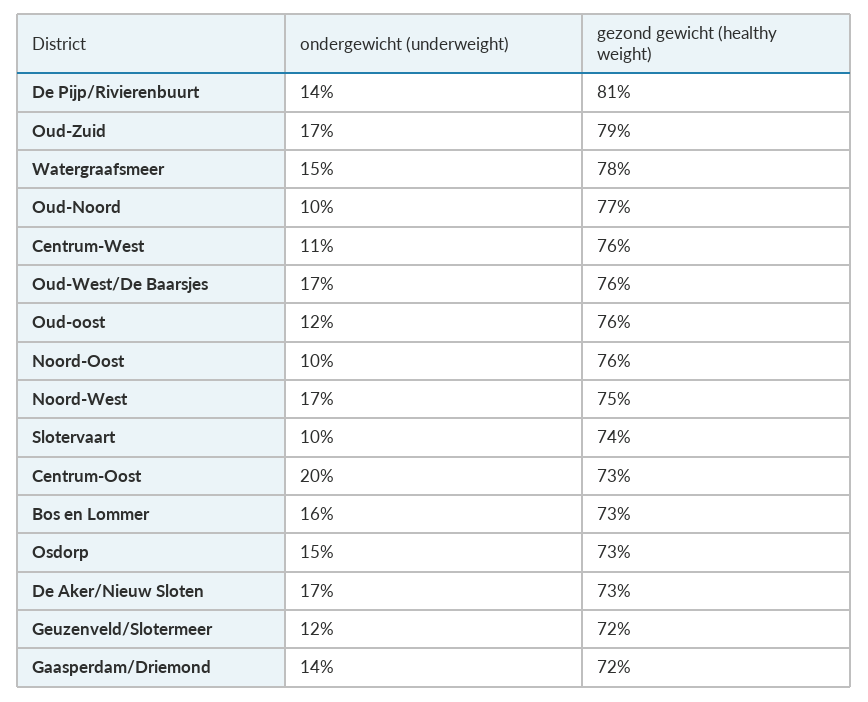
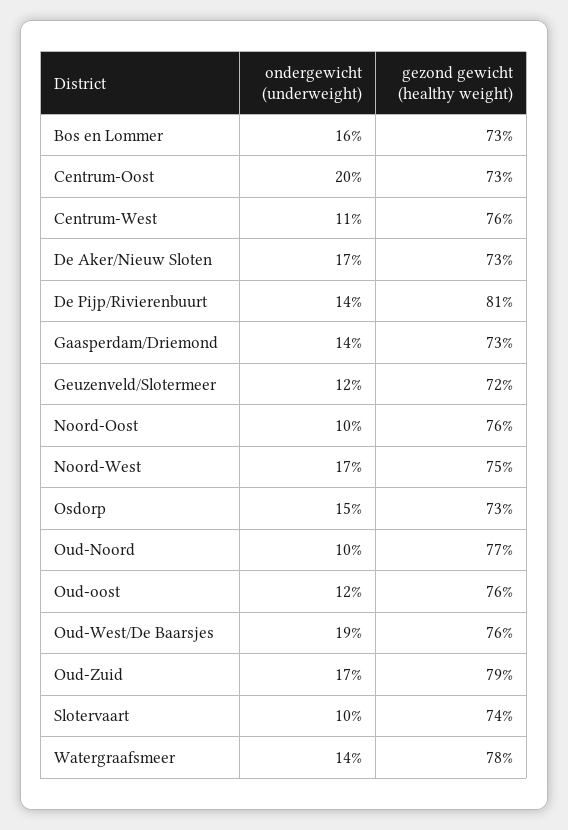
ondergewicht (underweight), Watergraafsmeer: 15 -> 14
ondergewicht (underweight), Oud-West/De Baarsjes: 17 -> 19
gezond gewicht (healthy weight), Gaasperdam/Driemond: 72 -> 73

